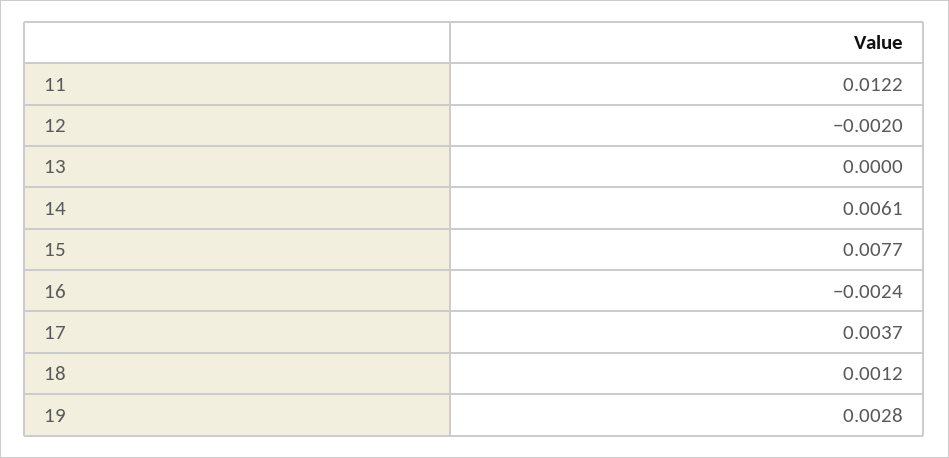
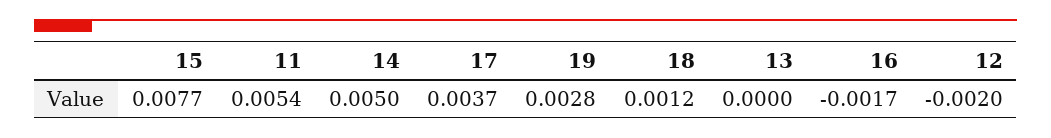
11: 0.0122 -> 0.0054
14: 0.0061 -> 0.005
16: -0.0024 -> -0.0017

